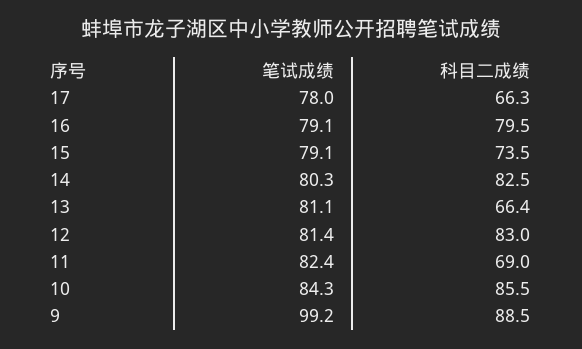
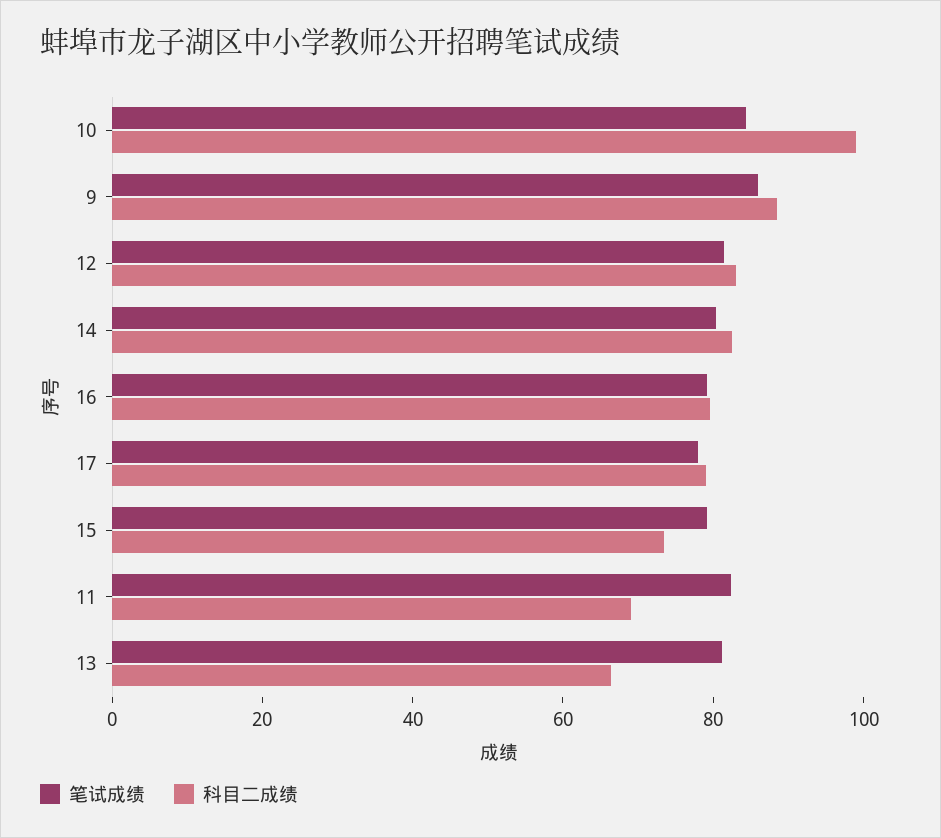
科目二成绩, 17: 66.3 -> 80
科目二成绩, 10: 85.5 -> 100
笔试成绩, 9: 99.2 -> 85

